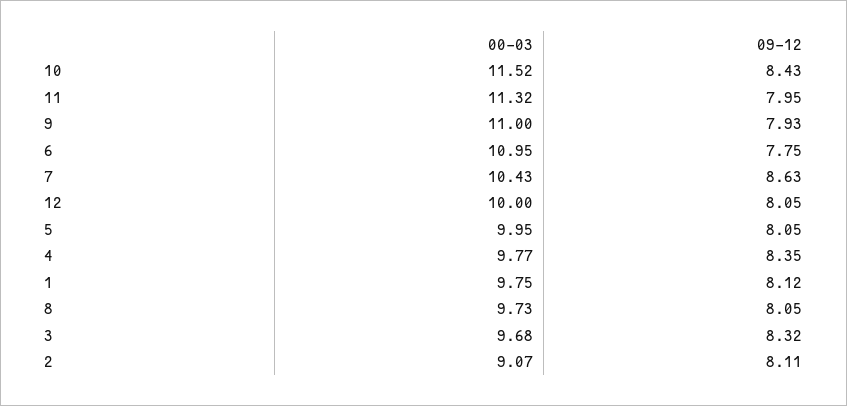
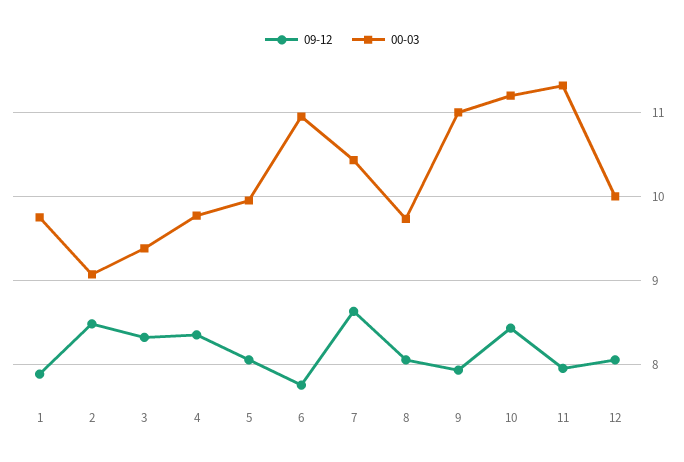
00-03, 10: 11.52 -> 11.2
09-12, 1: 8.12 -> 7.9
00-03, 3: 9.68 -> 9.4
09-12, 2: 8.11 -> 8.5

